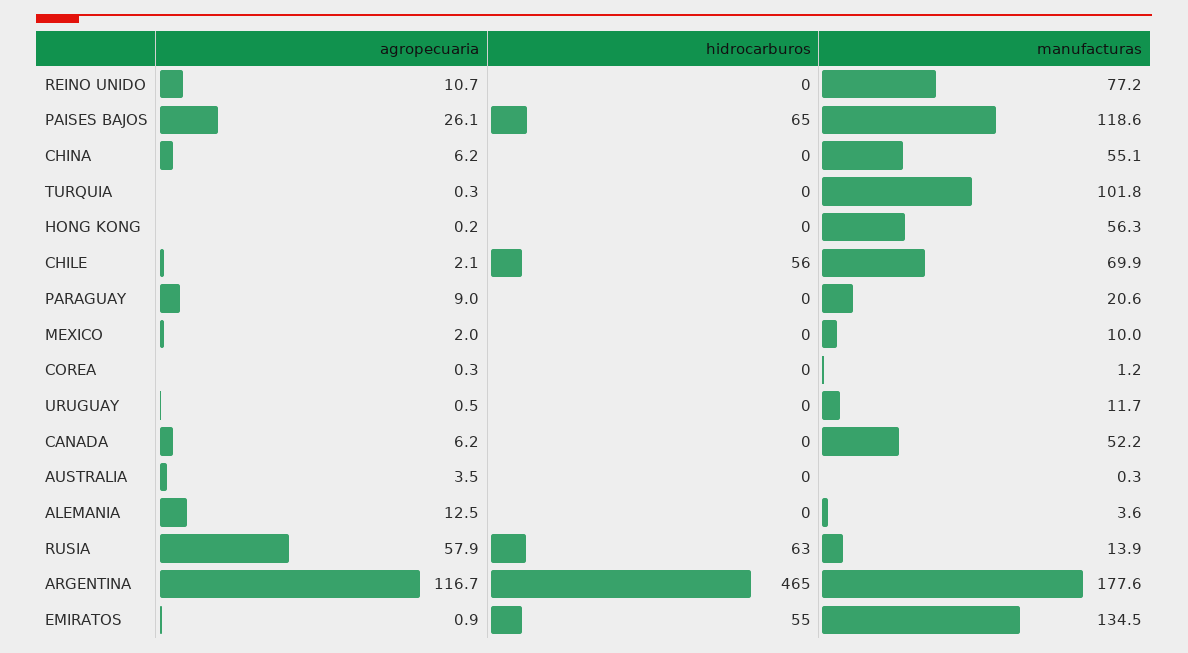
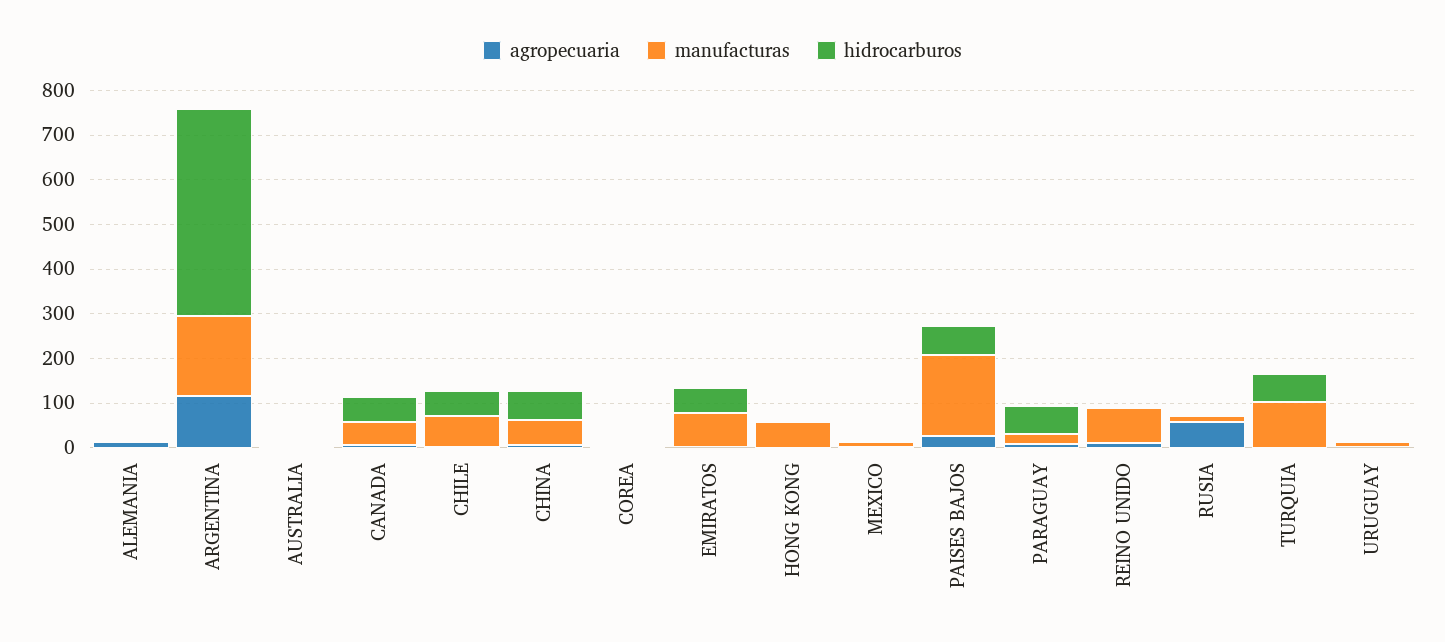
manufacturas, PAISES BAJOS: 118.6 -> 180
hidrocarburos, CHINA: 0 -> 60
hidrocarburos, TURQUIA: 0 -> 60
hidrocarburos, PARAGUAY: 0 -> 60
hidrocarburos, CANADA: 0 -> 60
hidrocarburos, RUSIA: 63 -> 0
manufacturas, EMIRATOS: 134.5 -> 80

